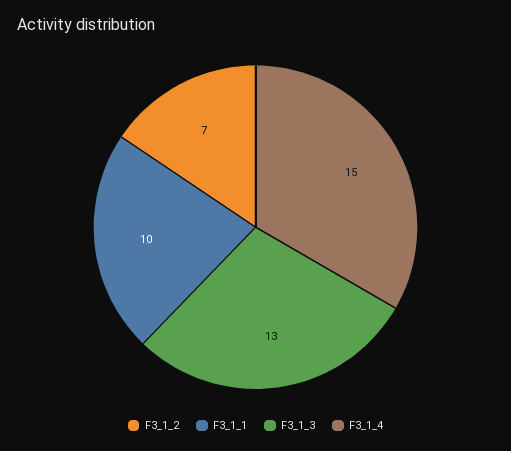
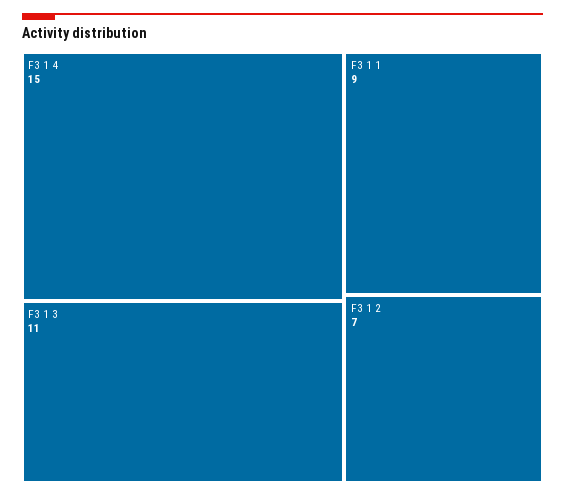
F3_1_1: 10 -> 9
F3_1_3: 13 -> 11

